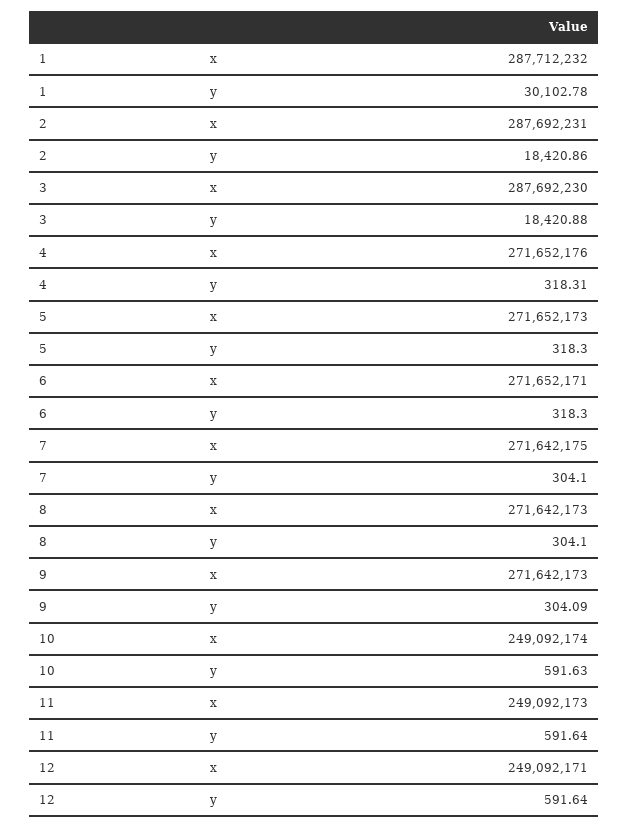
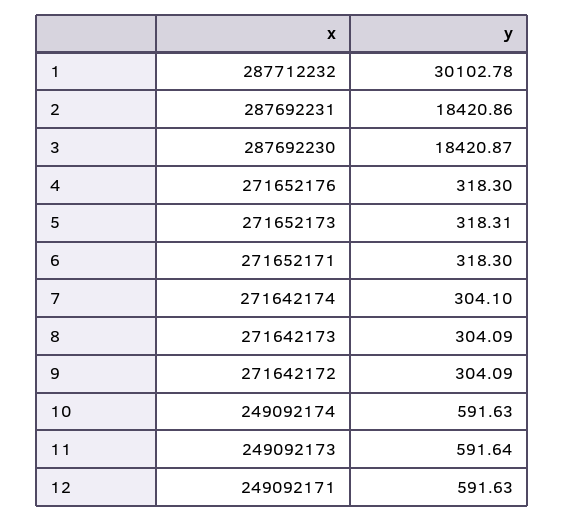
3, y: 18420.88 -> 18420.87
4, y: 318.31 -> 318.3
5, y: 318.3 -> 318.31
7, x: 271642175 -> 271642174
8, y: 304.1 -> 304.09
9, x: 271642173 -> 271642172
12, y: 591.64 -> 591.63

